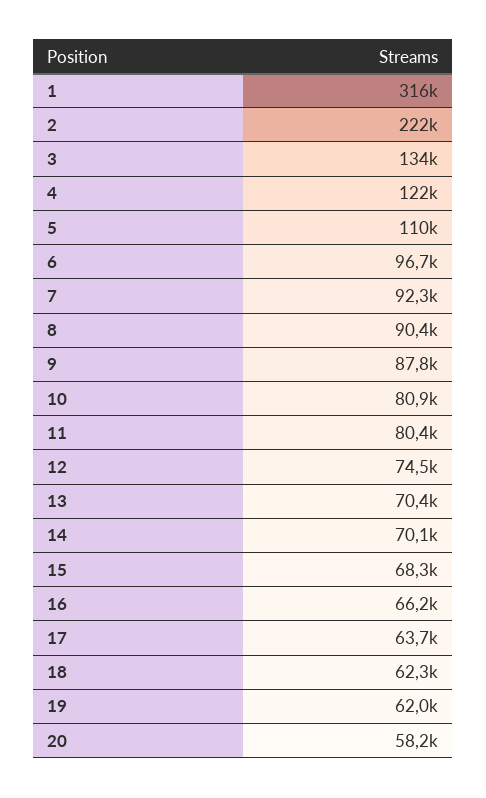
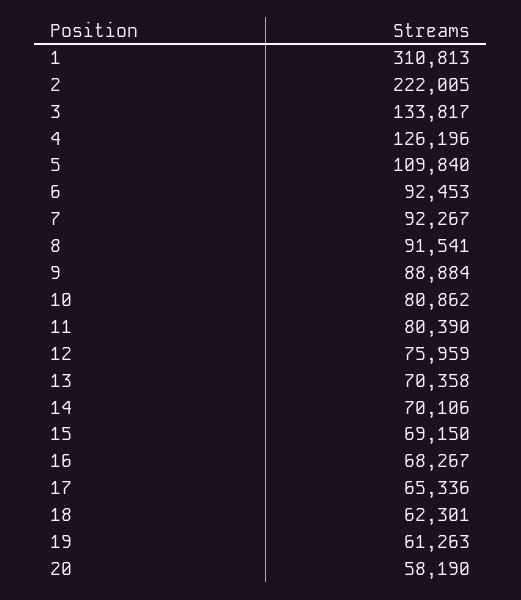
1: 316000 -> 310813
4: 122000 -> 126196
6: 96700 -> 92453
8: 90400 -> 91541
9: 87800 -> 88884
12: 74500 -> 75959
15: 68300 -> 69150
16: 66200 -> 68267
17: 63700 -> 65336
19: 62000 -> 61263

